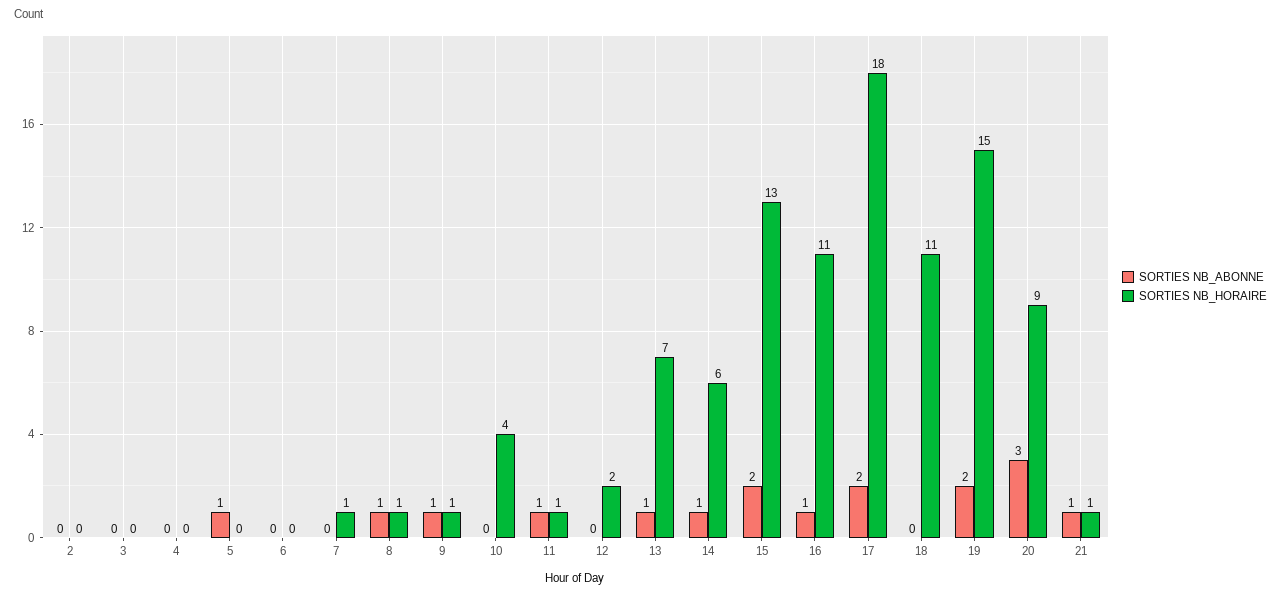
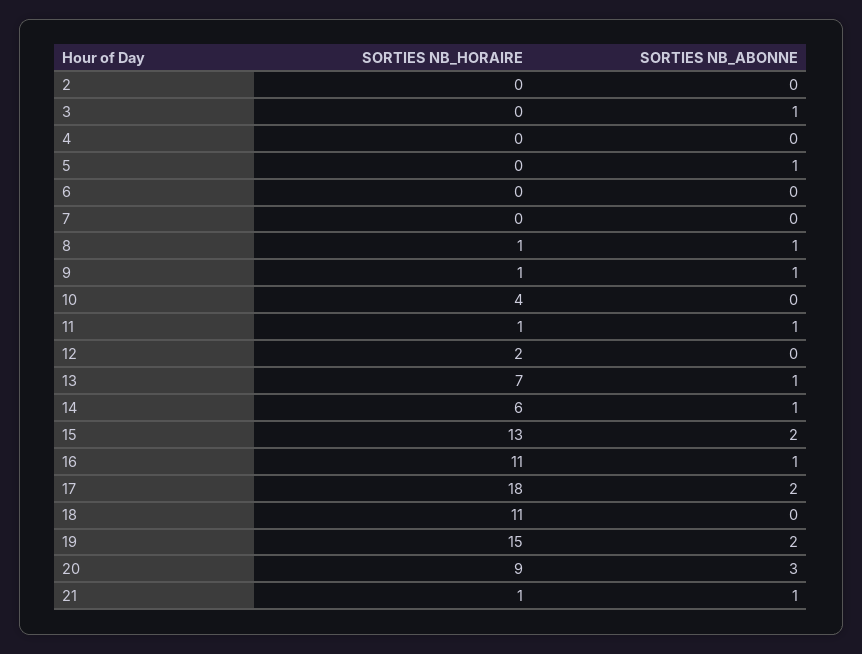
SORTIES NB_ABONNE, 3: 0 -> 1
SORTIES NB_HORAIRE, 7: 1 -> 0

